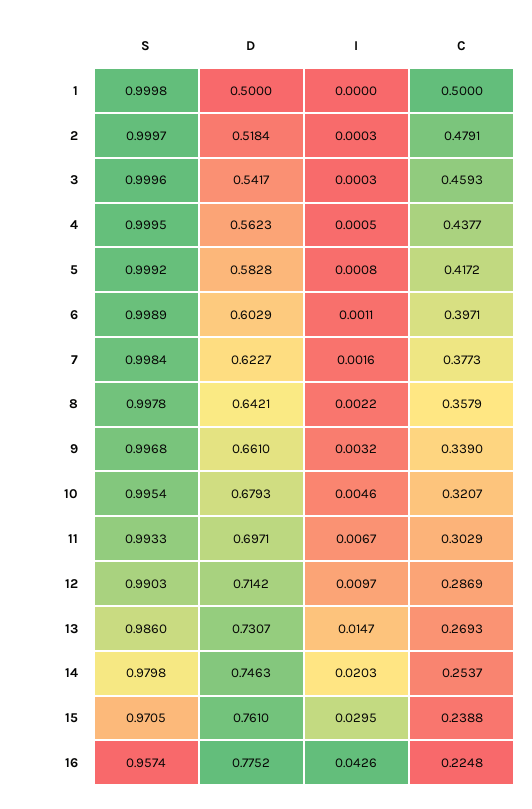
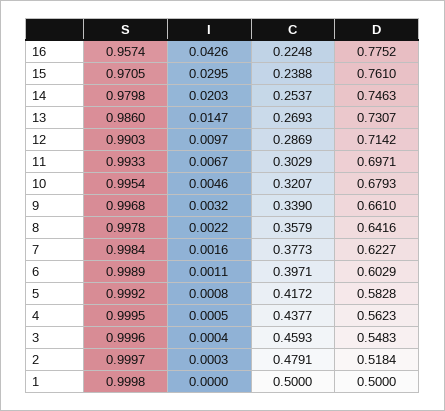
D, 3: 0.5417 -> 0.5483
I, 3: 0.0003 -> 0.0004
D, 8: 0.6421 -> 0.6416

